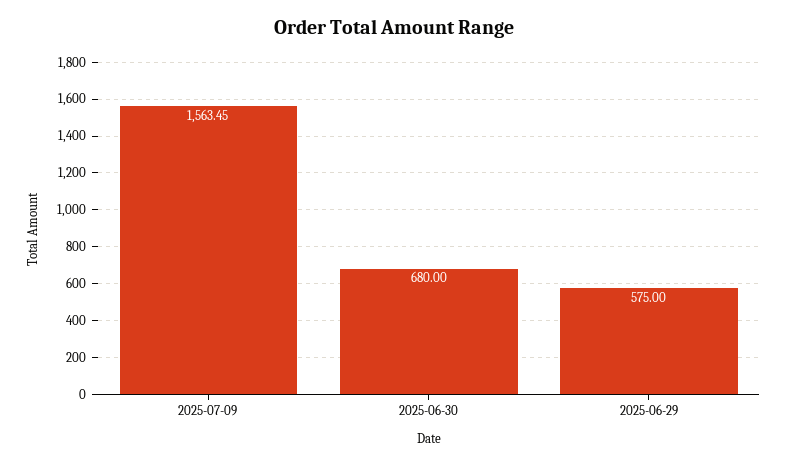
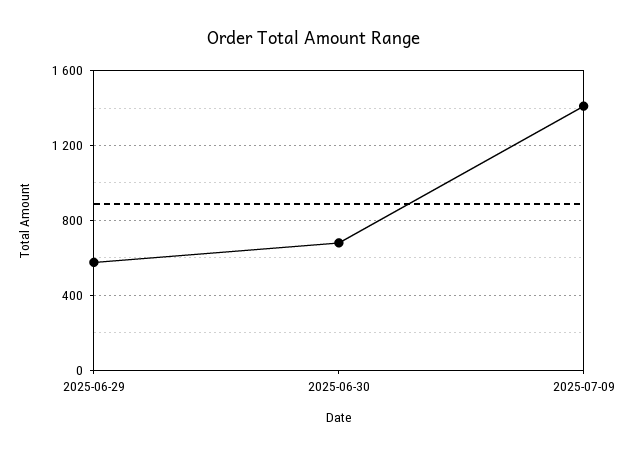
2025-07-09: 1563.45 -> 1400

